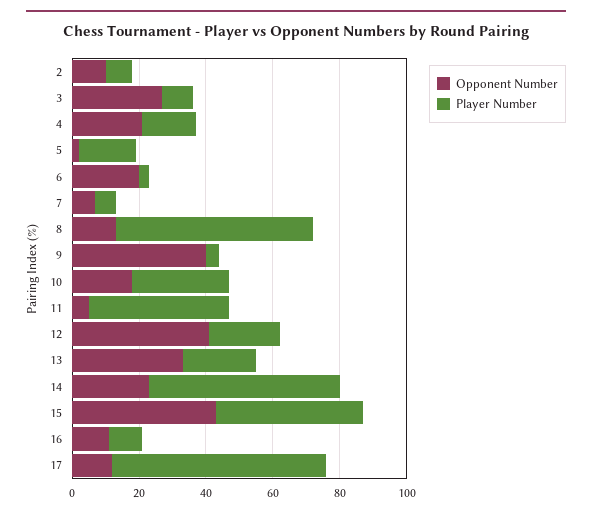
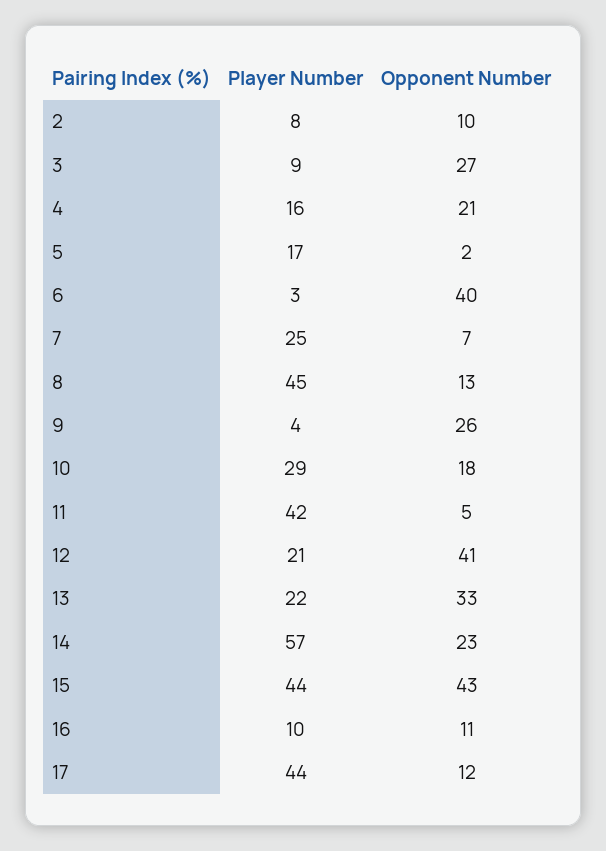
Opponent Number, 6: 20 -> 40
Player Number, 7: 5 -> 25
Player Number, 8: 60 -> 45
Opponent Number, 9: 40 -> 26
Player Number, 17: 65 -> 44

